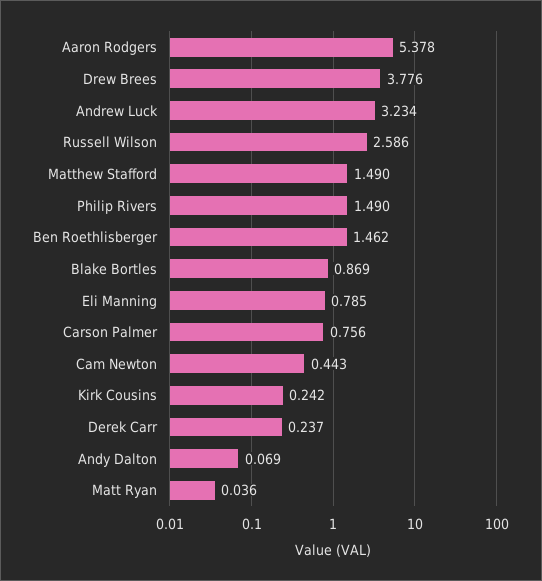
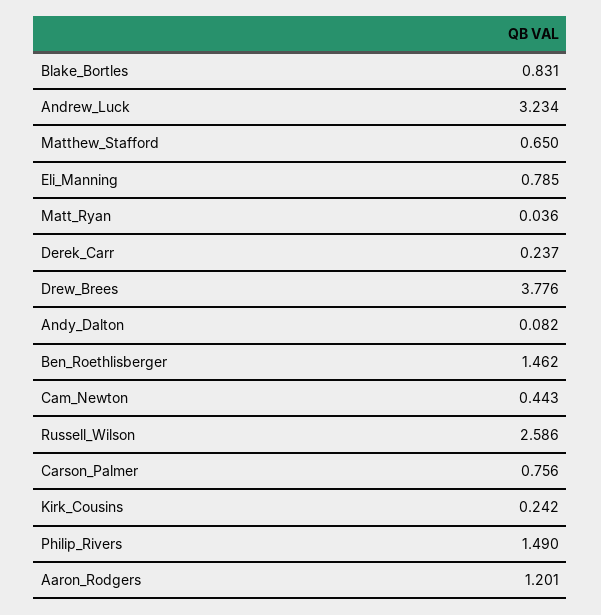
Aaron Rodgers: 5.378 -> 1.201
Matthew Stafford: 1.49 -> 0.65
Blake Bortles: 0.869 -> 0.831
Andy Dalton: 0.069 -> 0.082

